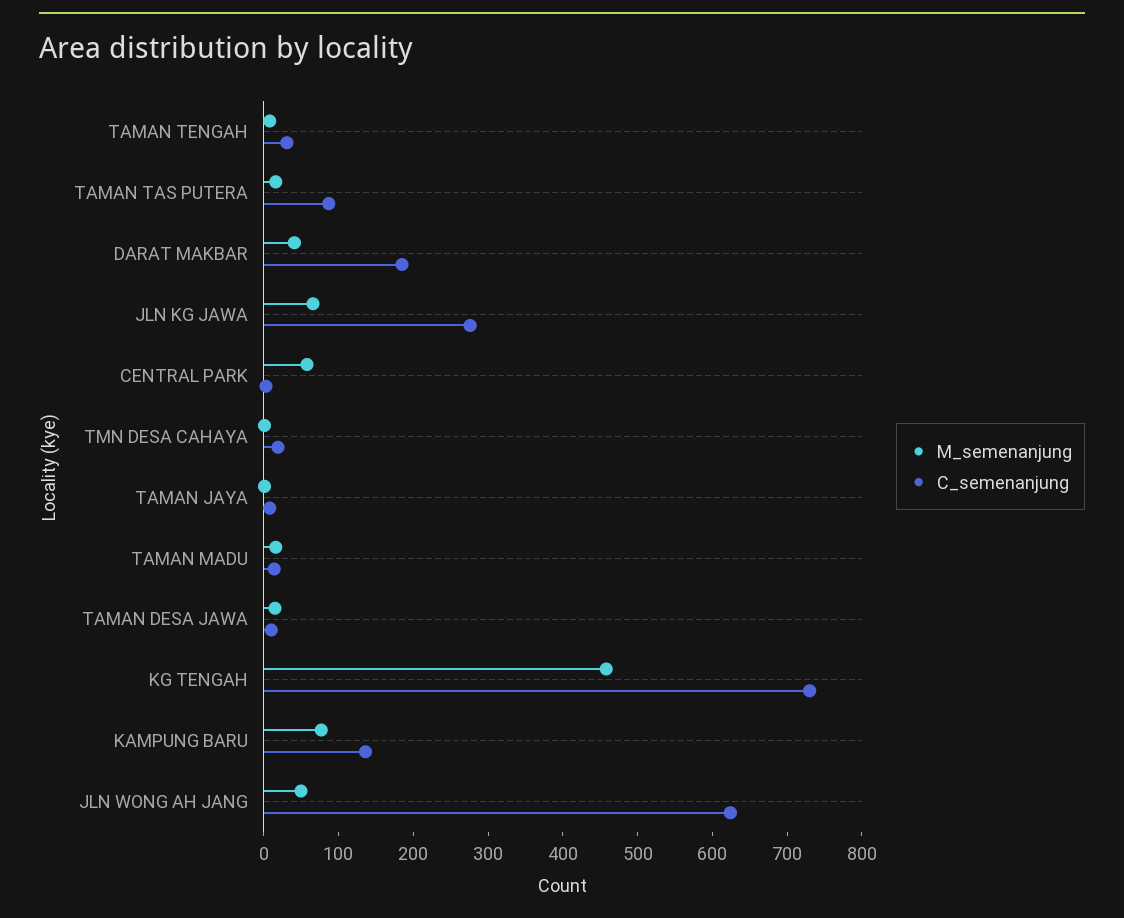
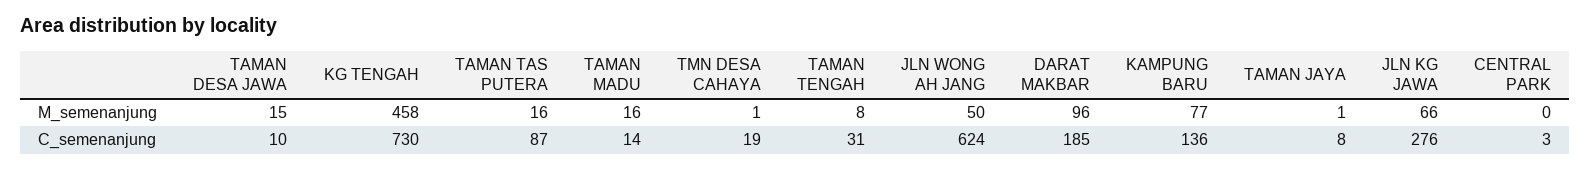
M_semenanjung, DARAT MAKBAR: 40 -> 96
M_semenanjung, CENTRAL PARK: 60 -> 0

